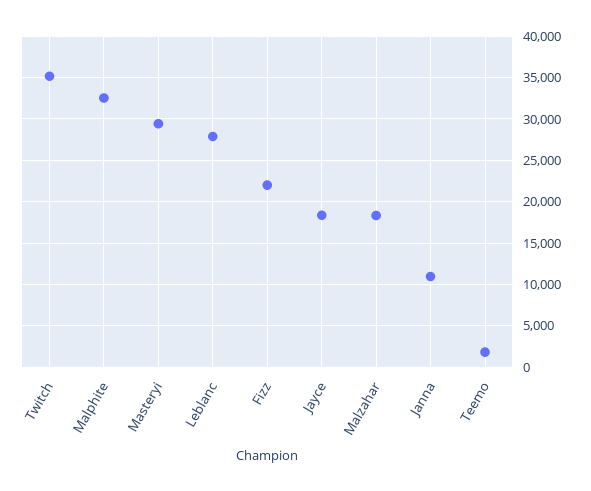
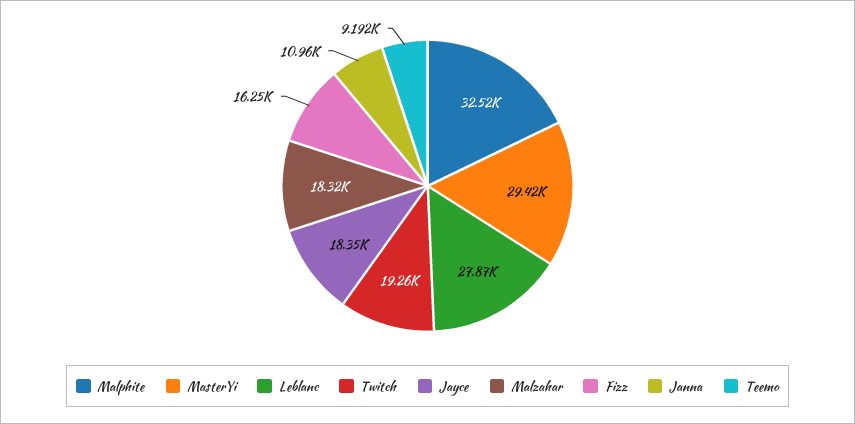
Twitch: 35000 -> 19260
Fizz: 22000 -> 16250
Teemo: 2000 -> 9192

